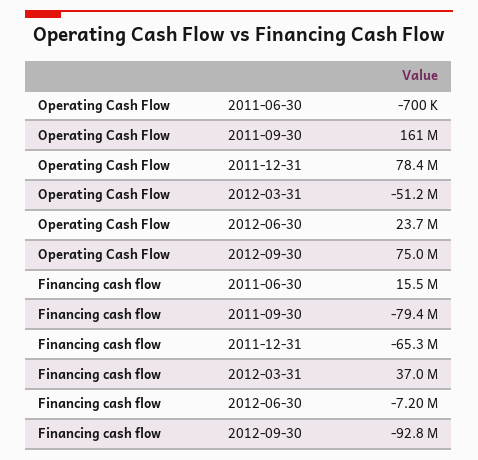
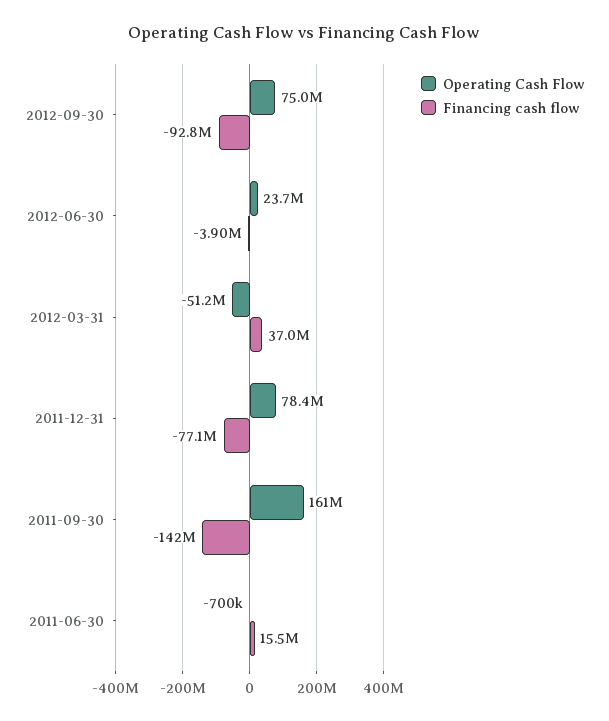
Financing cash flow, 2011-09-30: -79400000 -> -142000000
Financing cash flow, 2011-12-31: -65300000 -> -77100000
Financing cash flow, 2012-06-30: -7200000 -> -3900000

